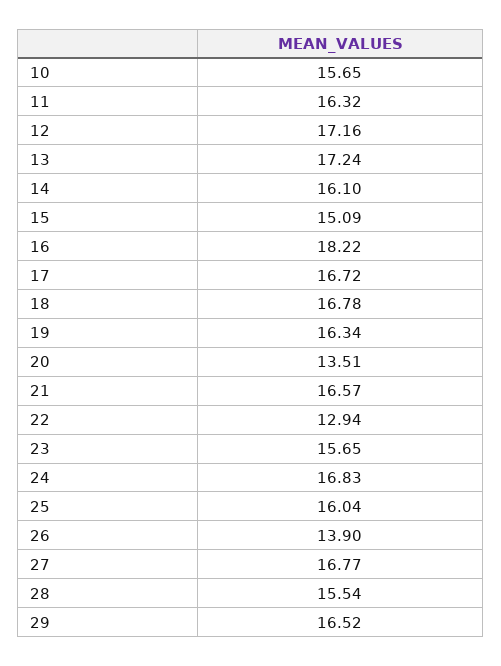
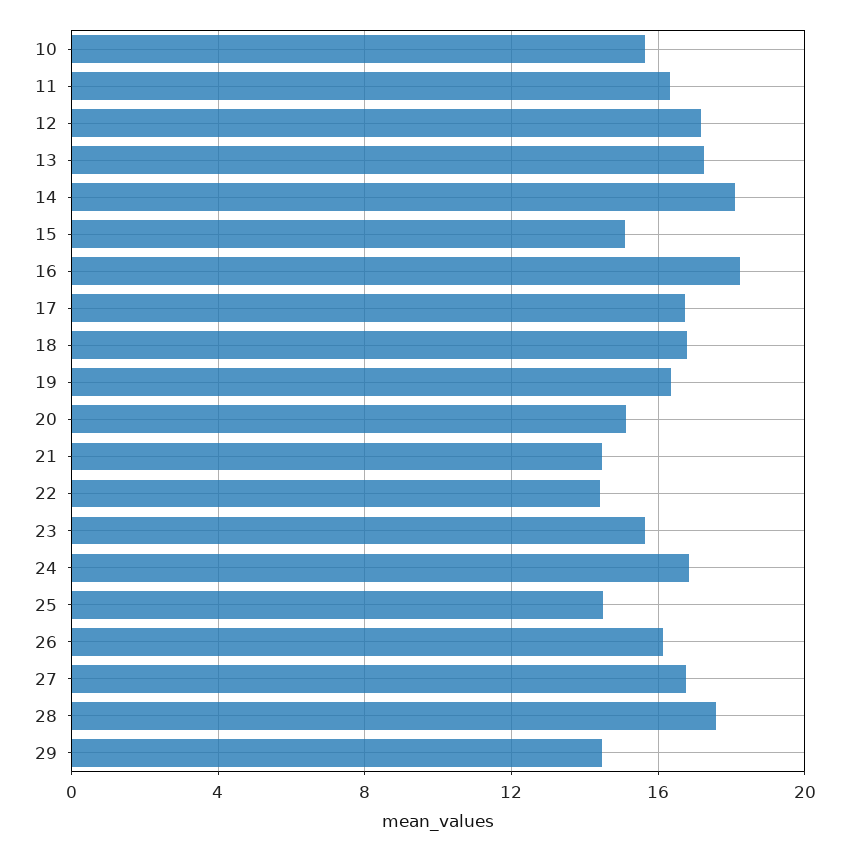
14: 16.1 -> 18
20: 13.51 -> 15
21: 16.57 -> 14.5
22: 12.94 -> 14.5
25: 16.04 -> 14.5
26: 13.9 -> 16
28: 15.54 -> 17.5
29: 16.52 -> 14.5

